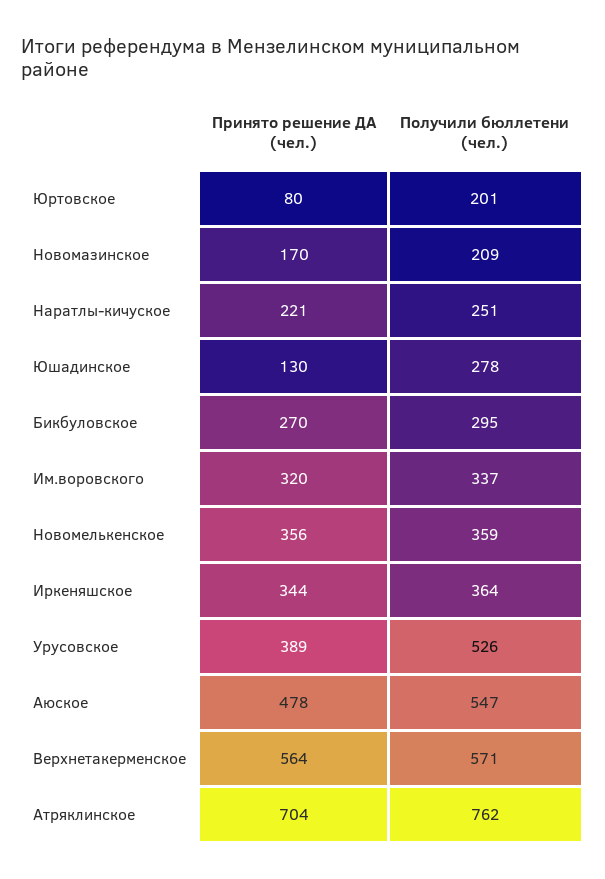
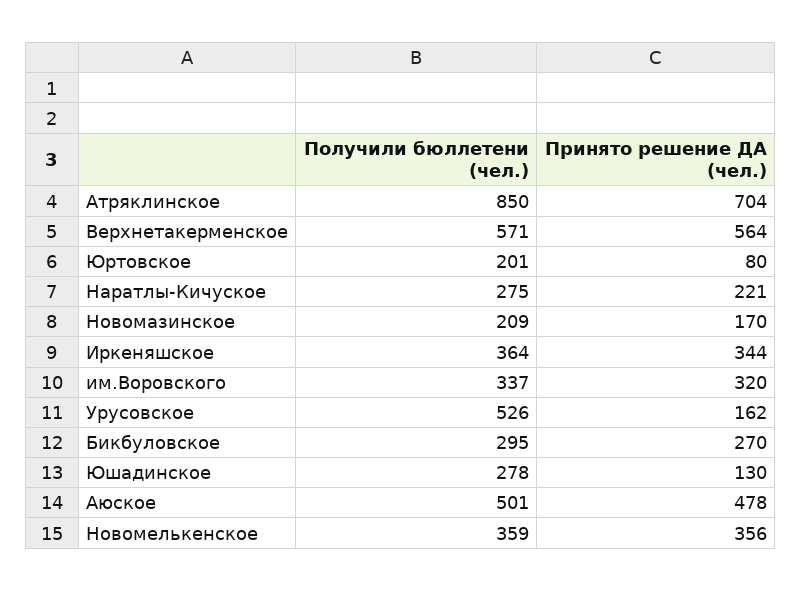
Получили бюллетени (чел.), Наратлы-кичуское: 251 -> 275
Принято решение ДА (чел.), Урусовское: 389 -> 162
Получили бюллетени (чел.), Аюское: 547 -> 501
Получили бюллетени (чел.), Атряклинское: 762 -> 850

